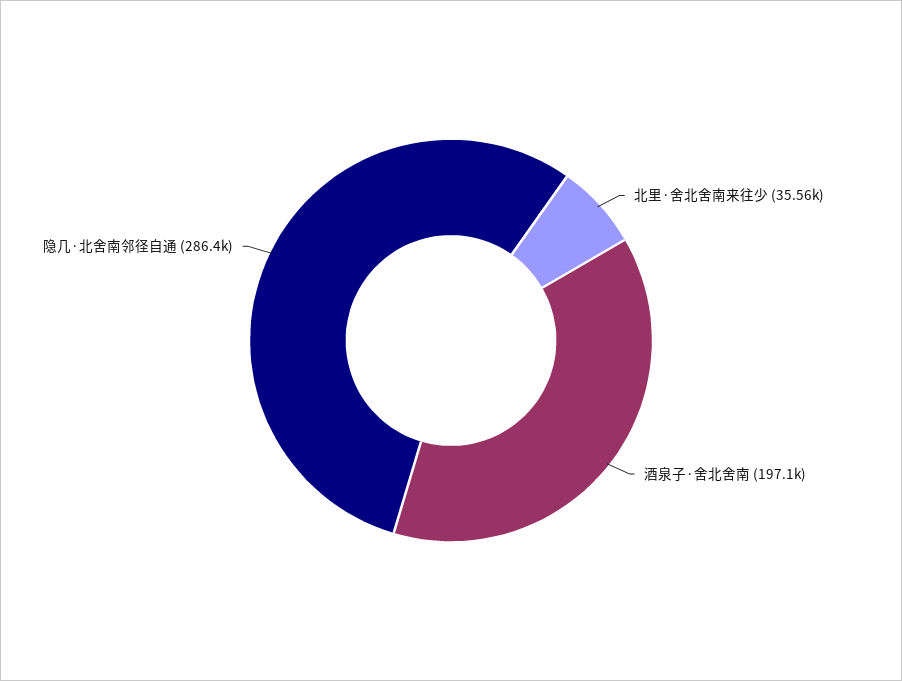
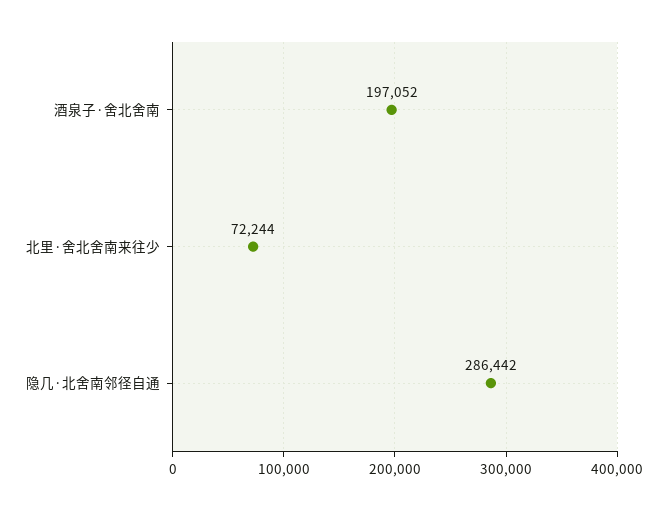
北里·舍北舍南来往少: 35560 -> 72244

